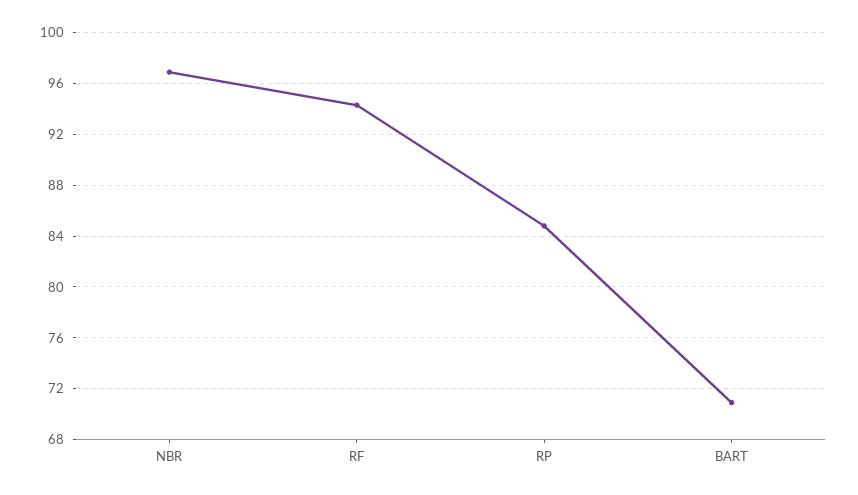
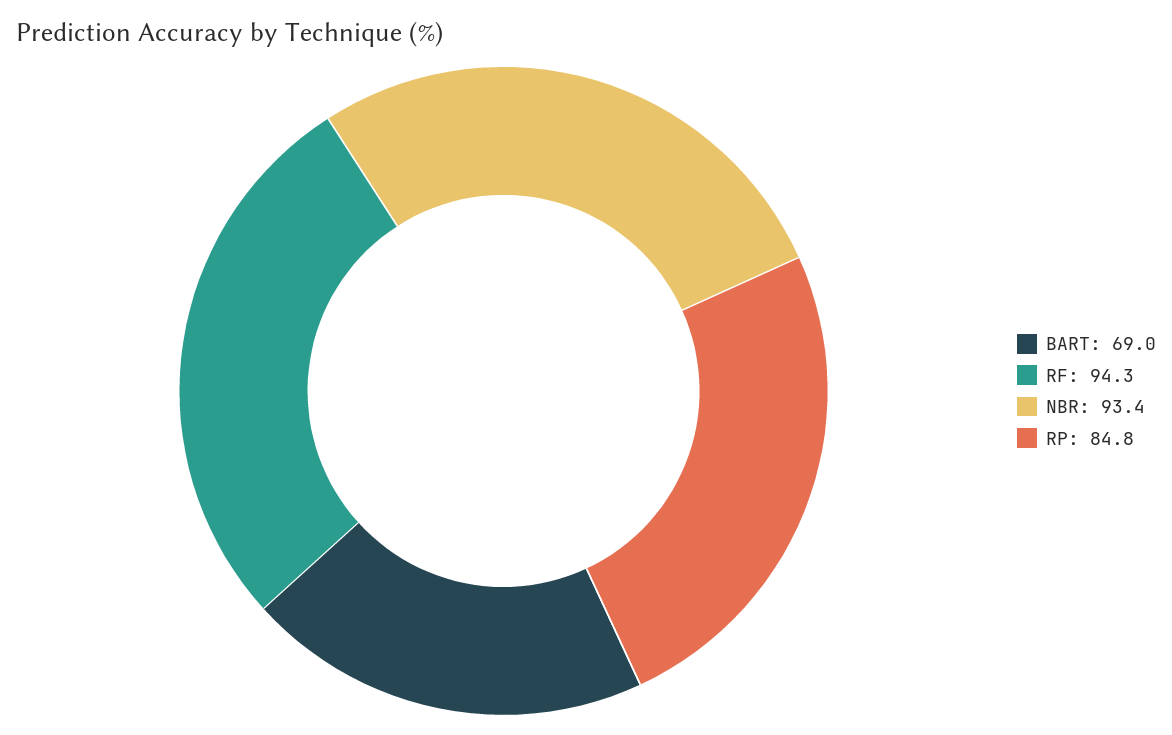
NBR: 97 -> 93.4
BART: 71 -> 69

